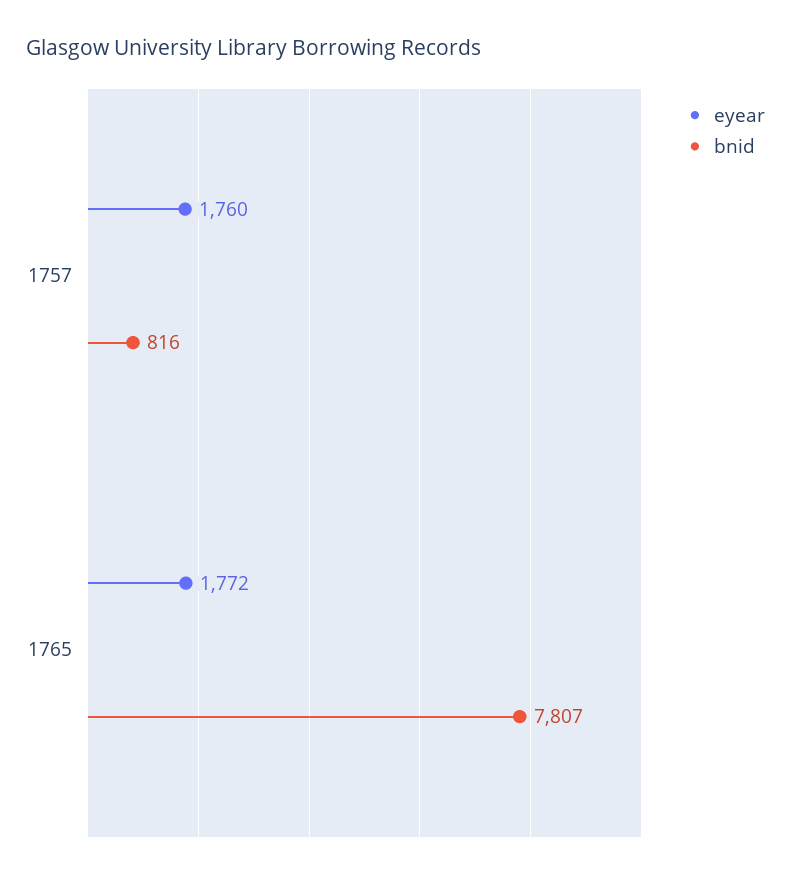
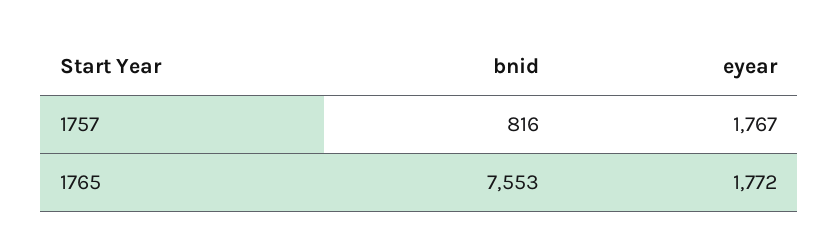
eyear, 1757: 1760 -> 1767
bnid, 1765: 7807 -> 7553

